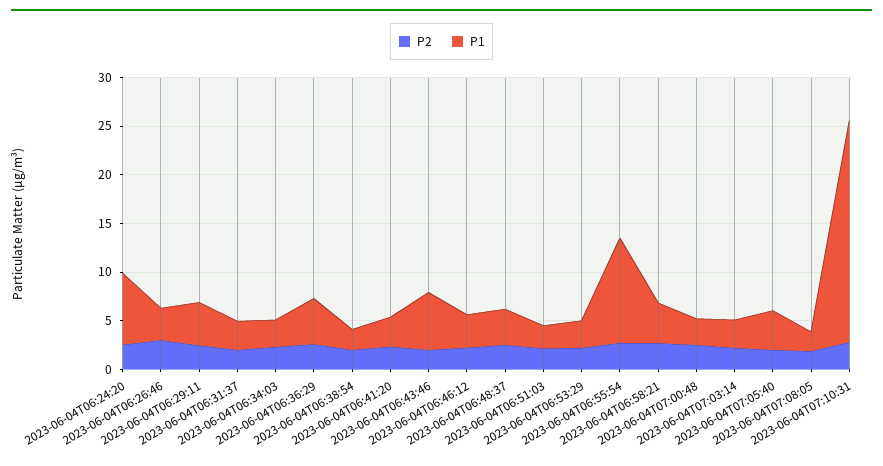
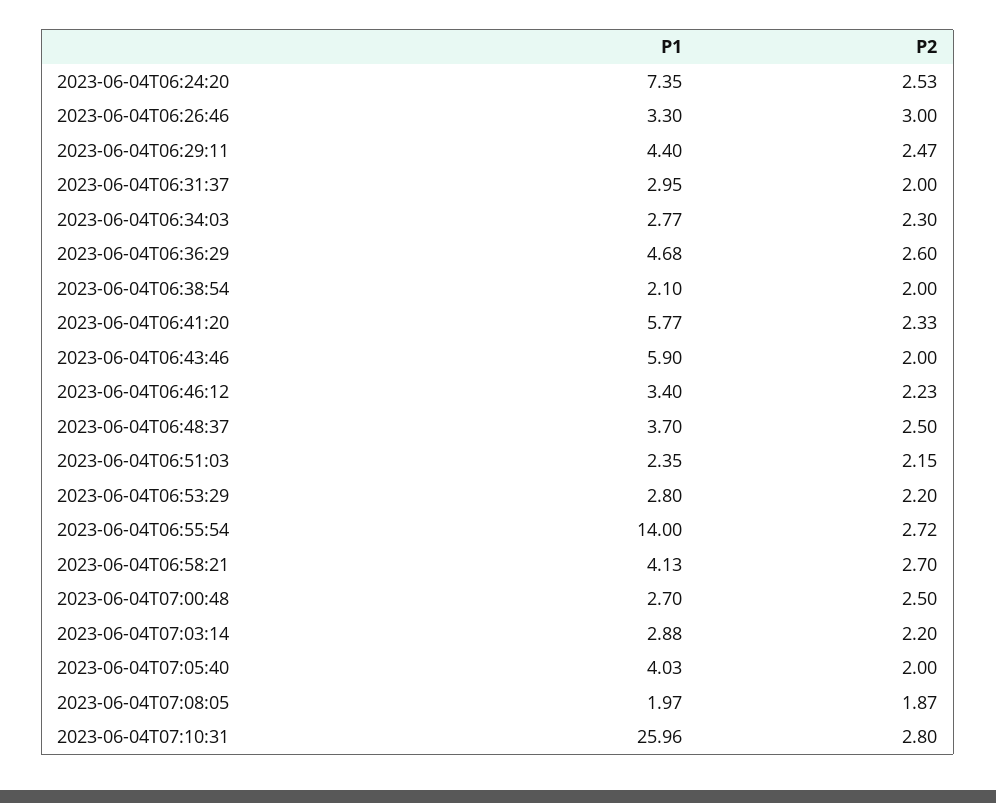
P1, 2023-06-04T06:41:20: 3 -> 5.77
P1, 2023-06-04T06:55:54: 11 -> 14
P1, 2023-06-04T07:10:31: 23 -> 25.96

